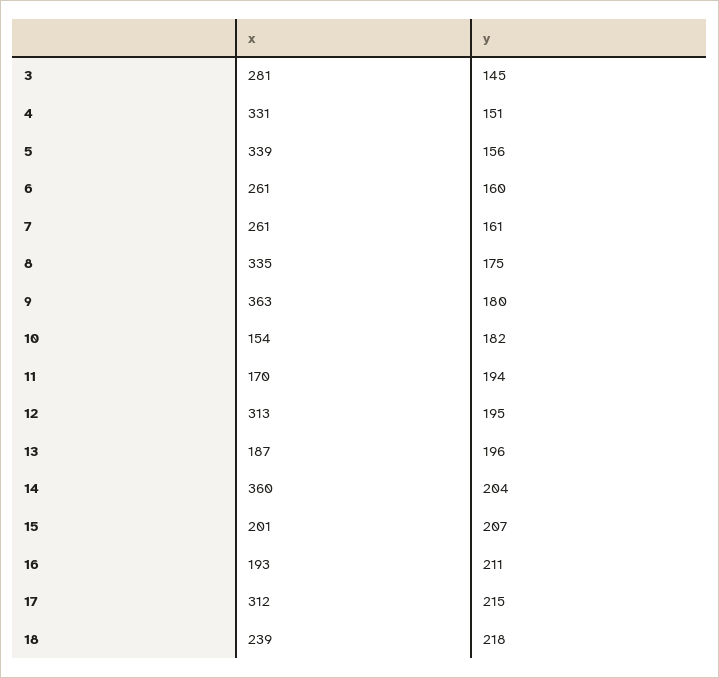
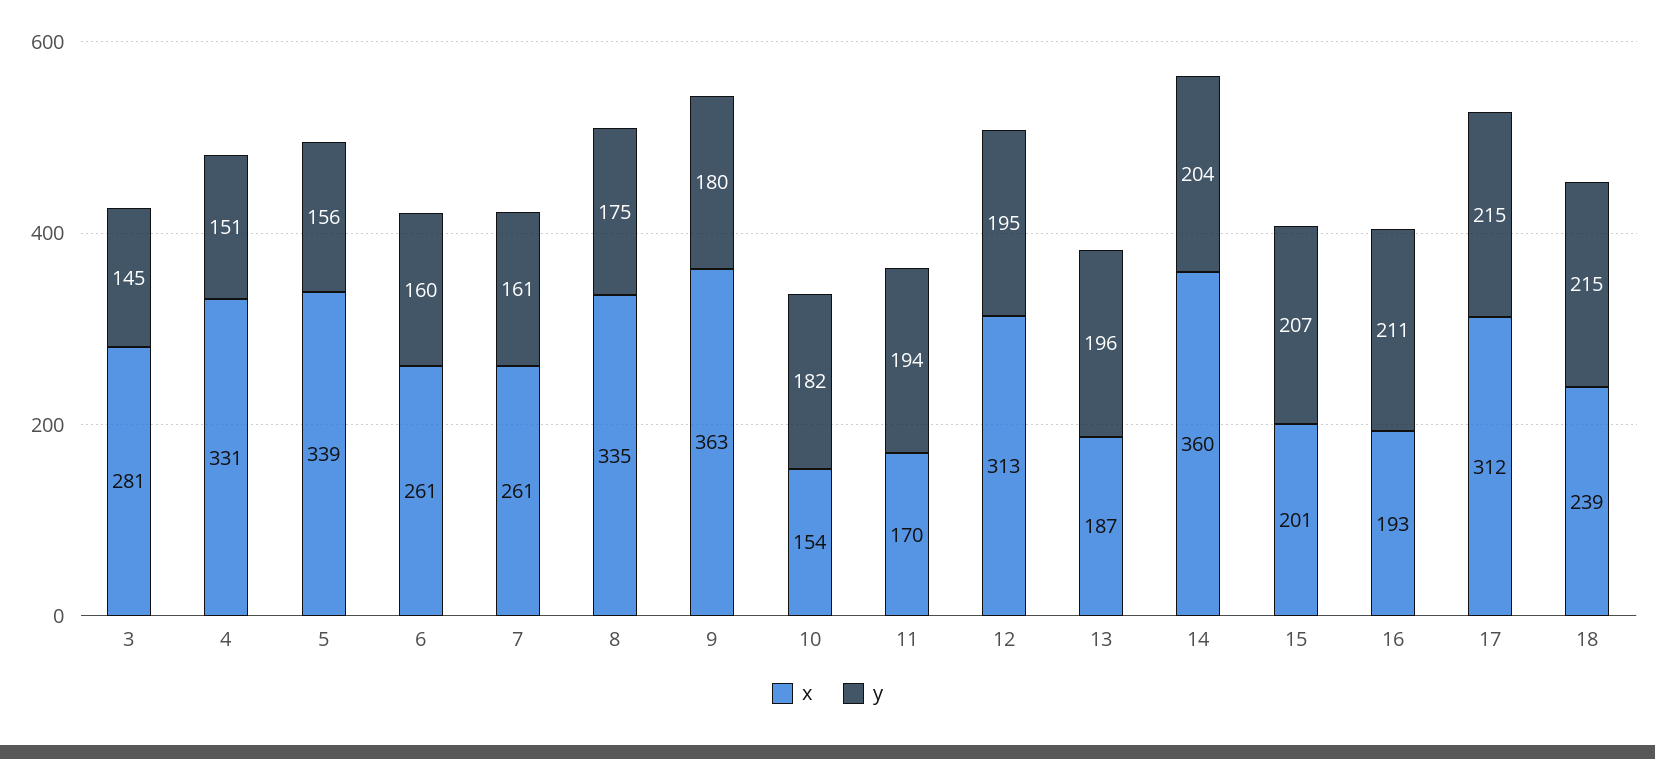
y, 18: 218 -> 215

